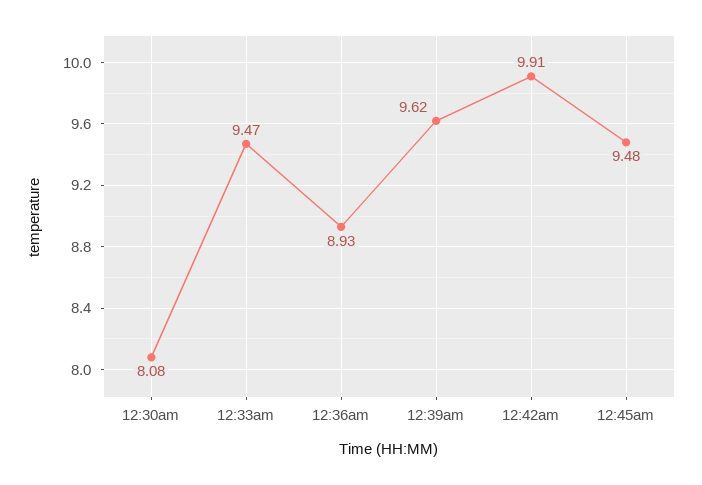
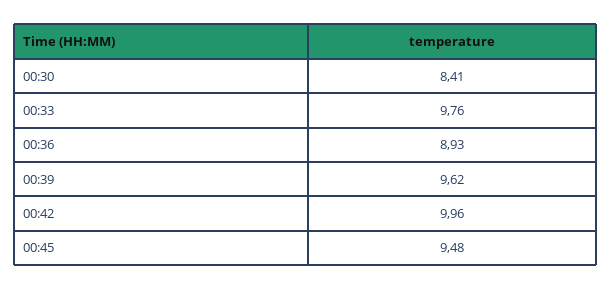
12:30am: 8.08 -> 8.41
12:33am: 9.47 -> 9.76
12:42am: 9.91 -> 9.96

